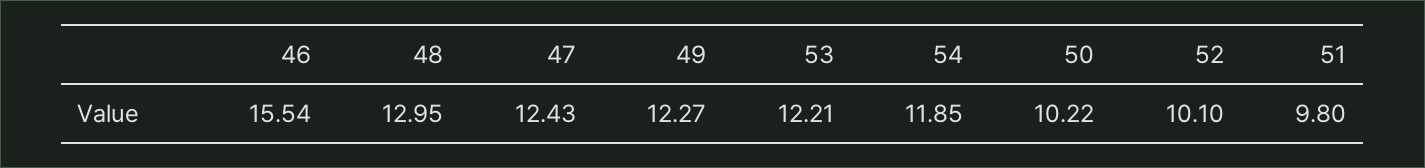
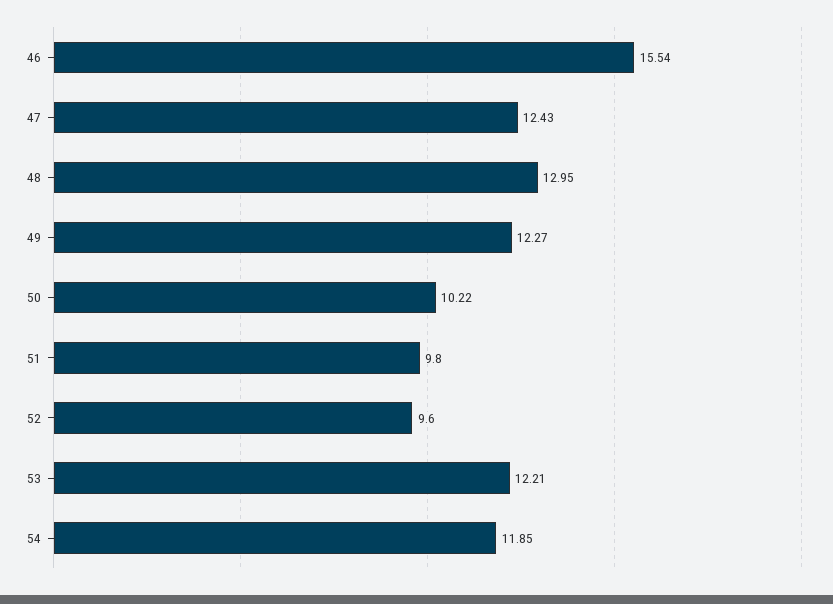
52: 10.1 -> 9.6

